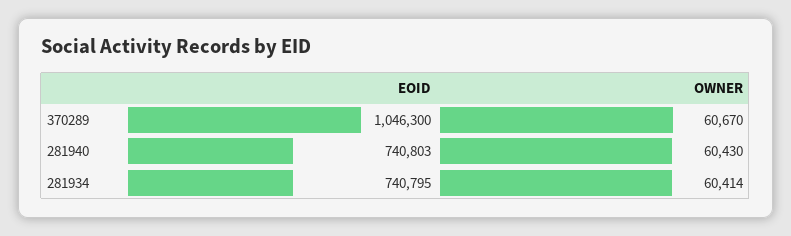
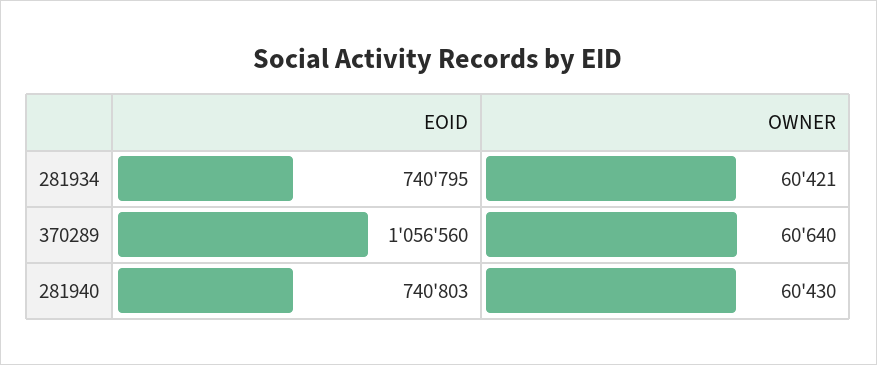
EOID, 370289: 1046300 -> 1056560
OWNER, 370289: 60670 -> 60640
OWNER, 281934: 60414 -> 60421

